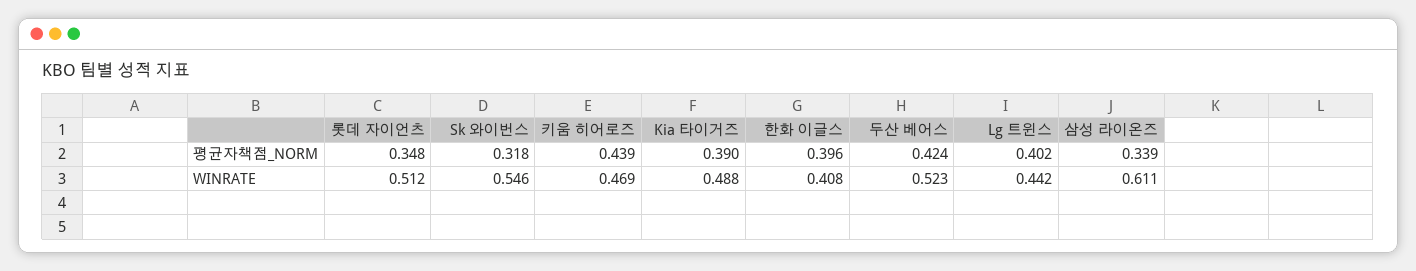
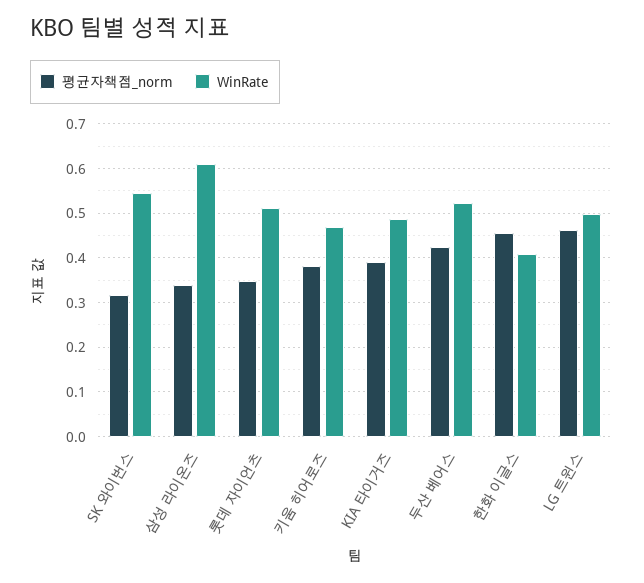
평균자책점_NORM, 키움 히어로즈: 0.439 -> 0.38
평균자책점_NORM, 한화 이글스: 0.396 -> 0.46
평균자책점_NORM, Lg 트윈스: 0.402 -> 0.46
WINRATE, Lg 트윈스: 0.442 -> 0.5

